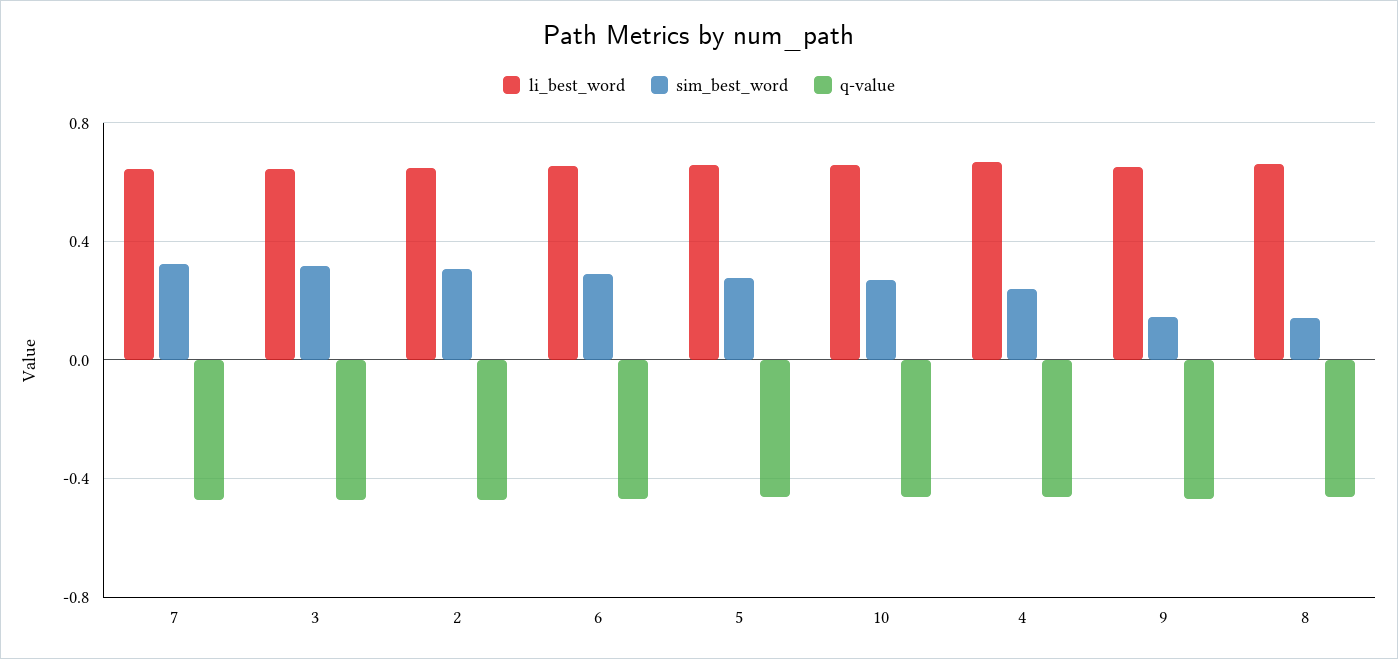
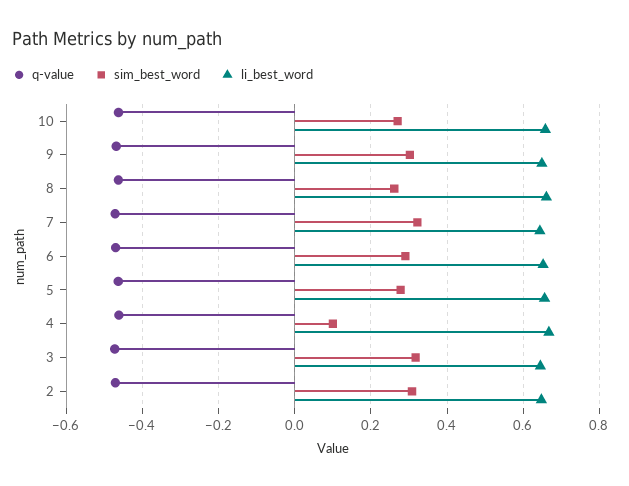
sim_best_word, 4: 0.25 -> 0.1
sim_best_word, 9: 0.15 -> 0.3
sim_best_word, 8: 0.15 -> 0.26

